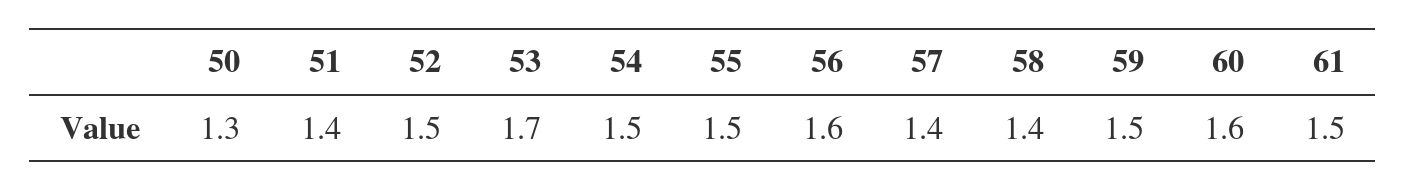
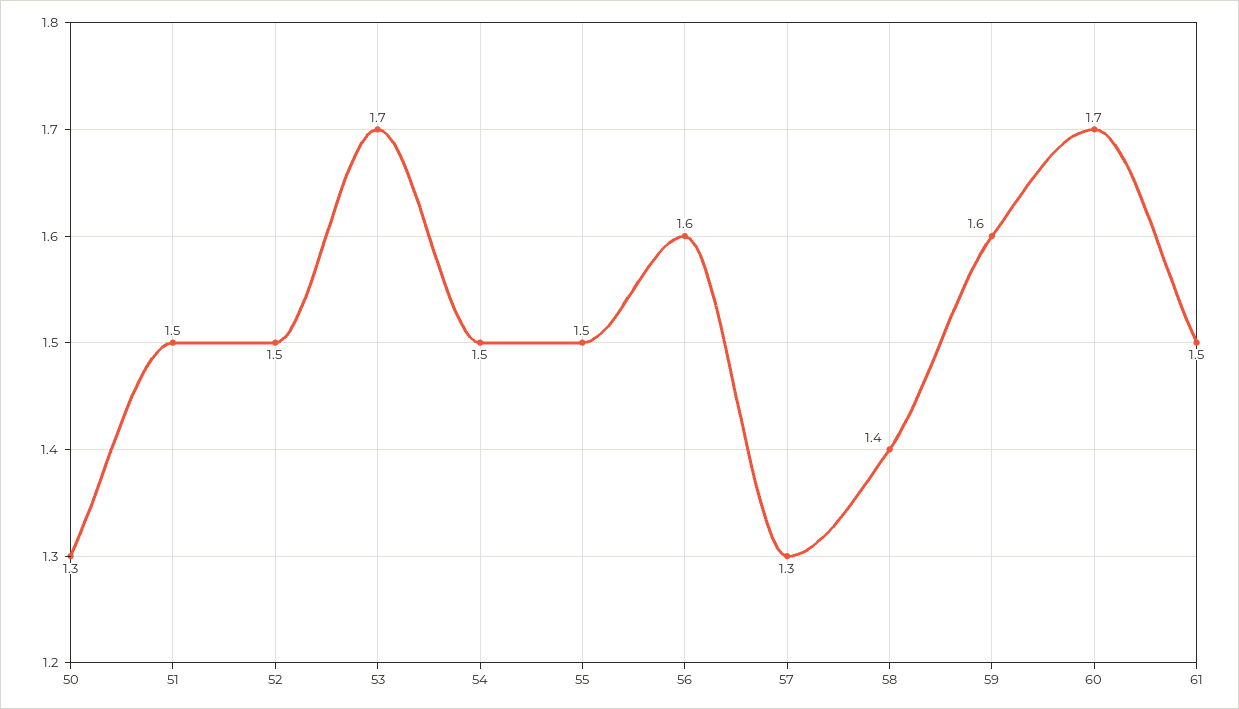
51: 1.4 -> 1.5
57: 1.4 -> 1.3
59: 1.5 -> 1.6
60: 1.6 -> 1.7

